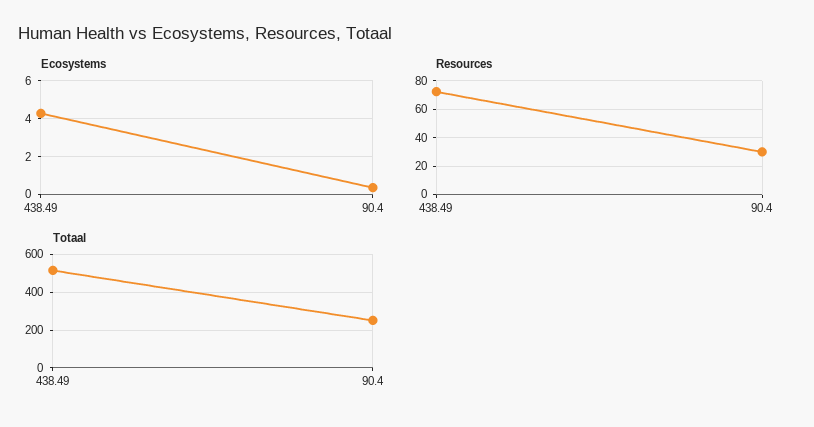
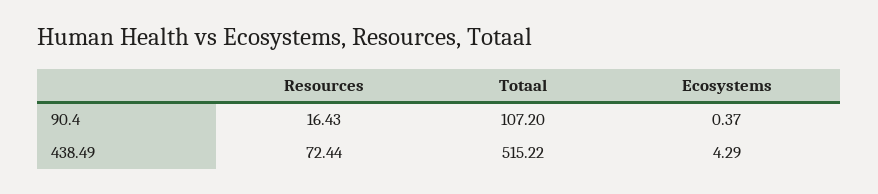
Resources, 90.4: 30 -> 16.43
Totaal, 90.4: 250 -> 107.2

